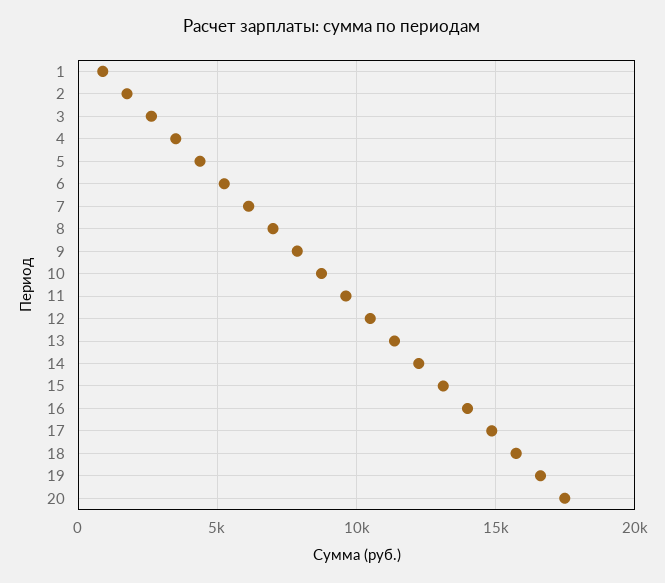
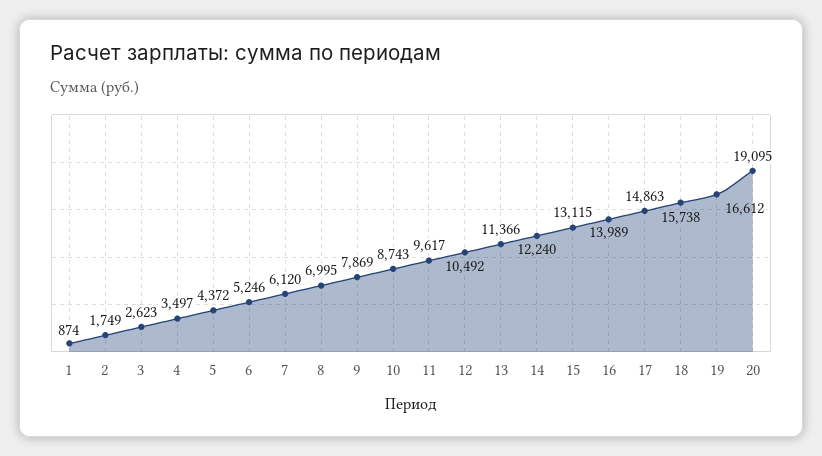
20: 17500 -> 19095

